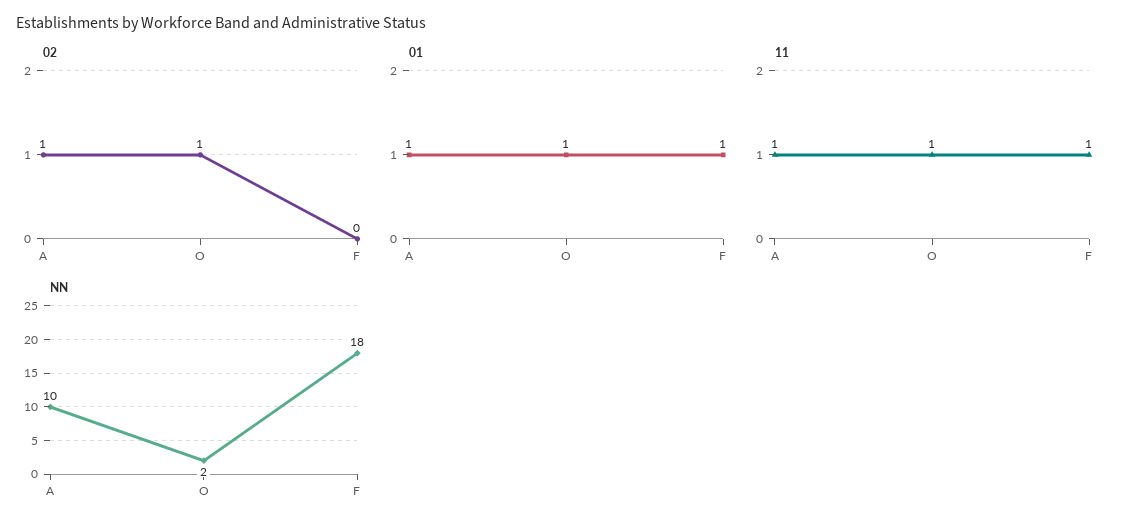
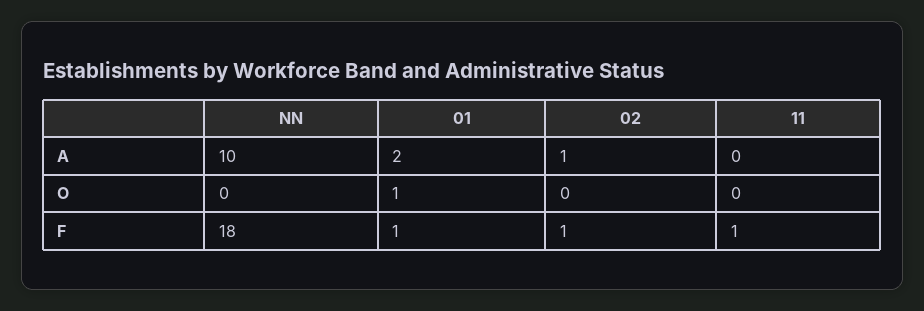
02, O: 1 -> 0
02, F: 0 -> 1
01, A: 1 -> 2
11, A: 1 -> 0
11, O: 1 -> 0
NN, O: 2 -> 0

